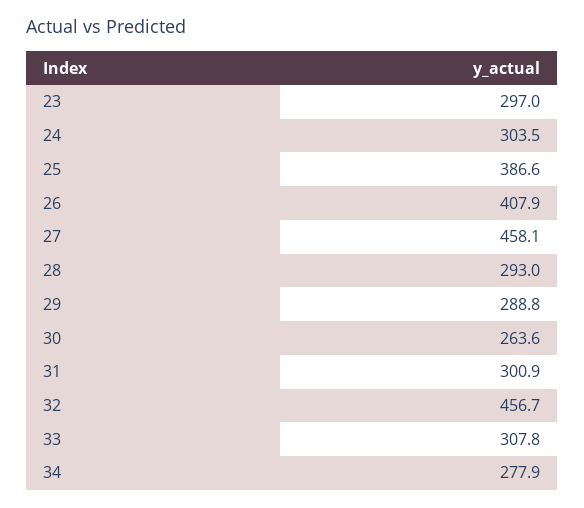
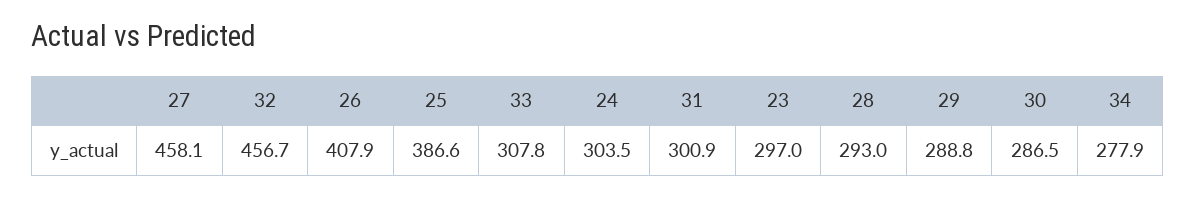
30: 263.6 -> 286.5

